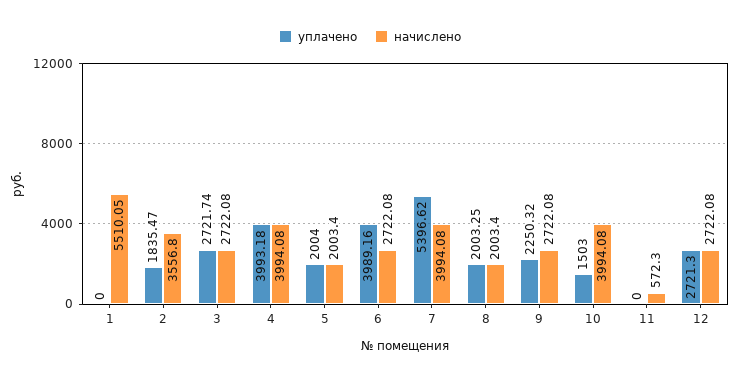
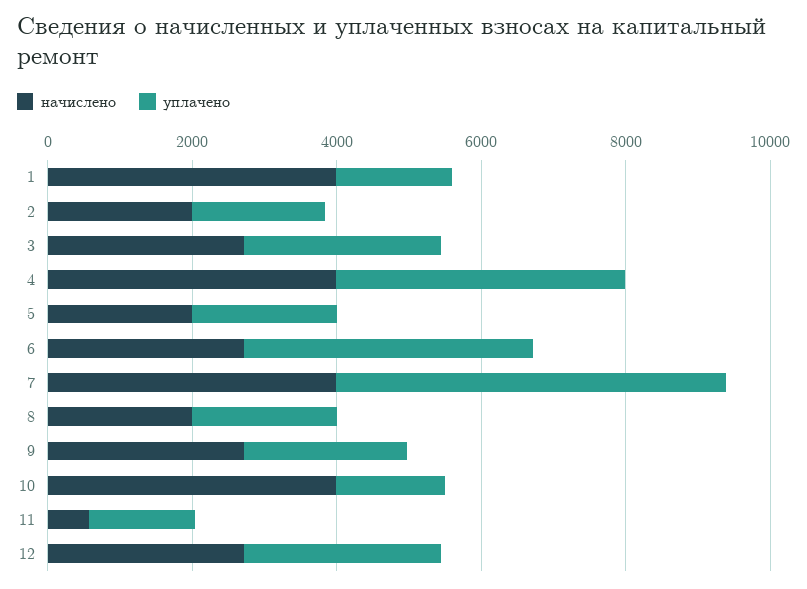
уплачено, 1: 0 -> 1500
начислено, 1: 5510.05 -> 4000
начислено, 2: 3556.8 -> 2000
уплачено, 11: 0 -> 1500

